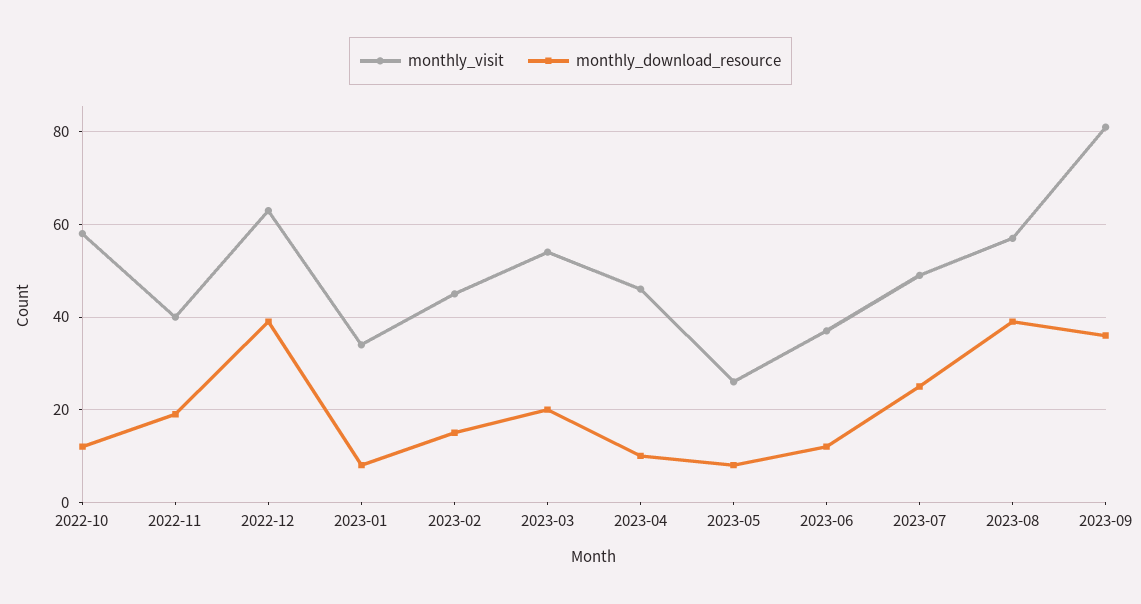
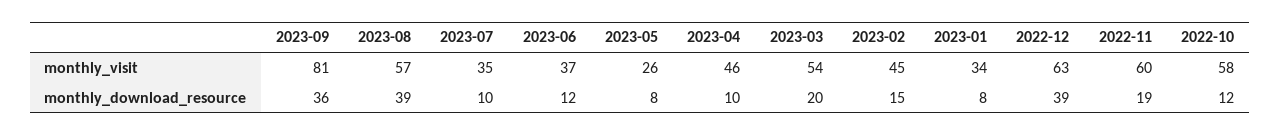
monthly_visit, 2022-11: 40 -> 60
monthly_visit, 2023-07: 50 -> 35
monthly_download_resource, 2023-07: 25 -> 10

